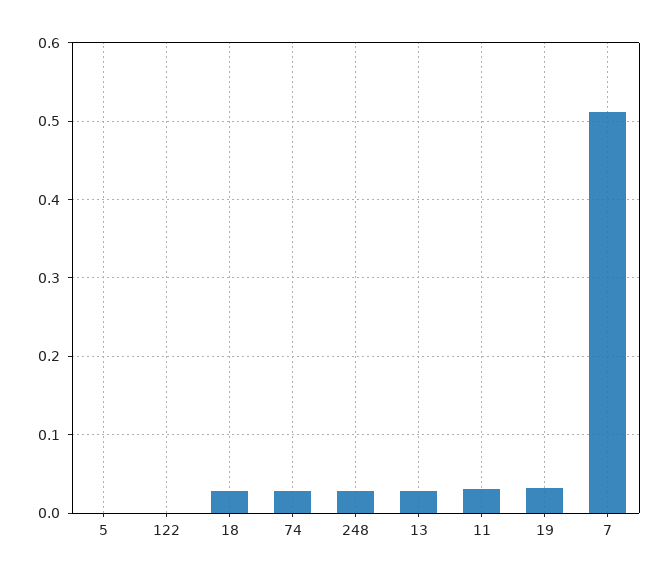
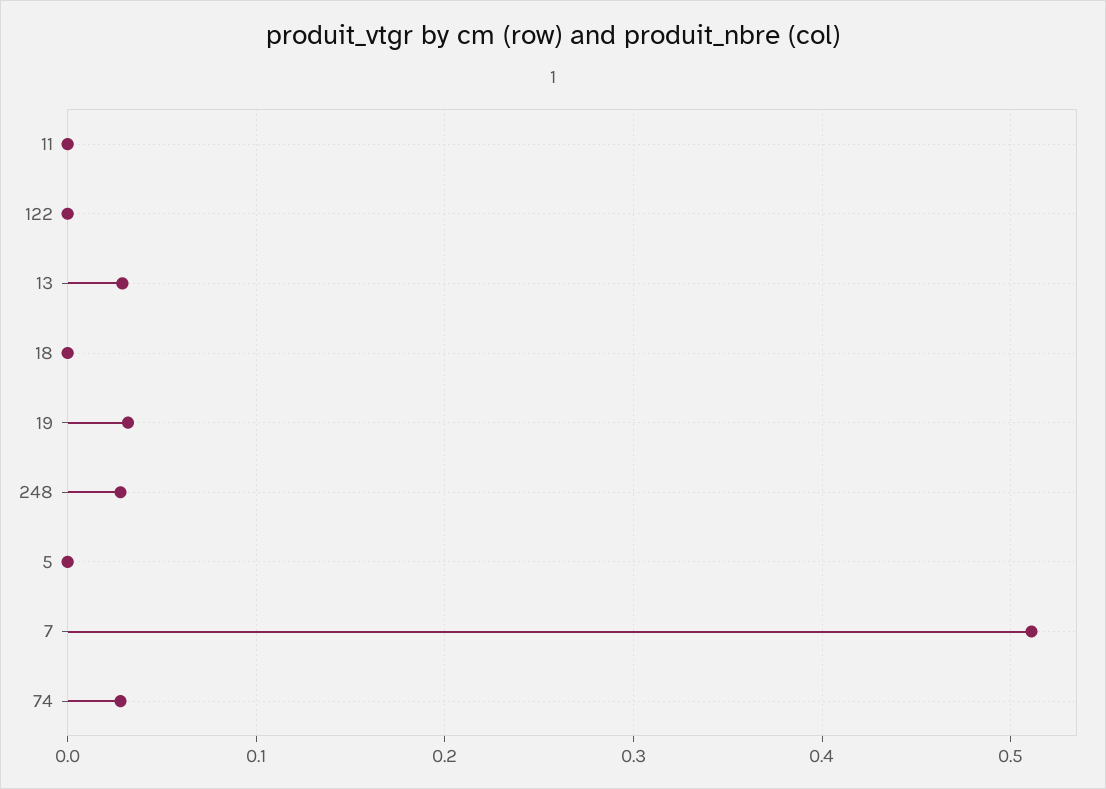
18: 0.03 -> 0
11: 0.03 -> 0

